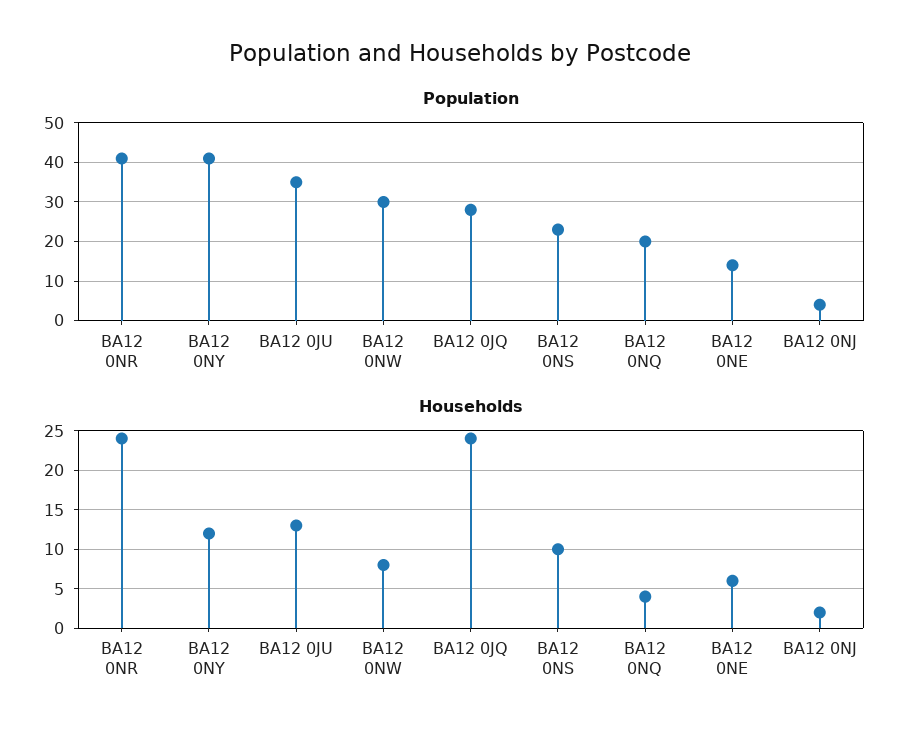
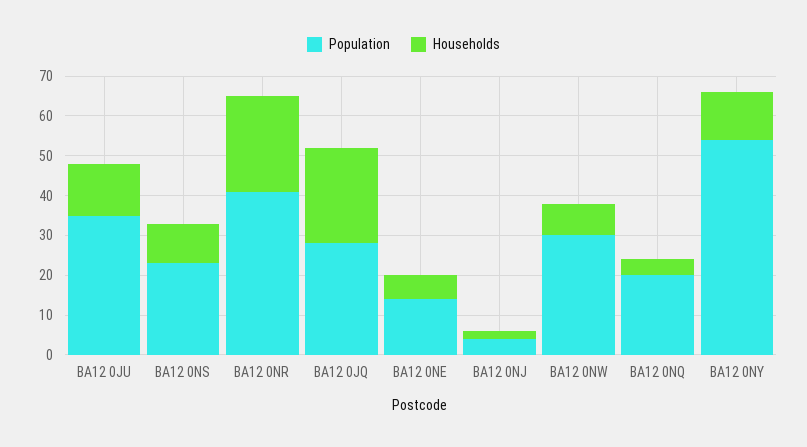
Population, BA12 0NY: 40 -> 55

